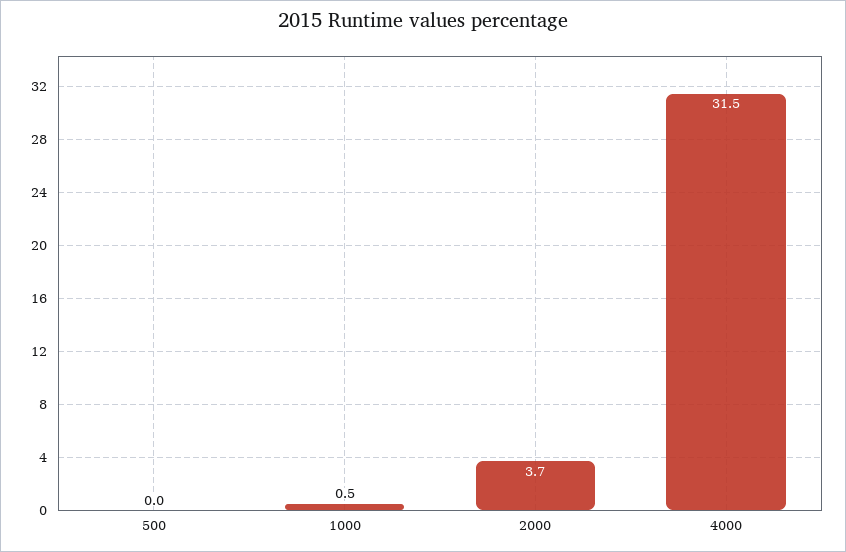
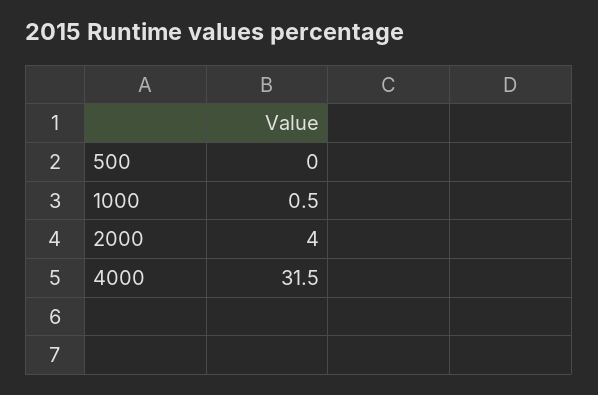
2000: 3.7 -> 4

